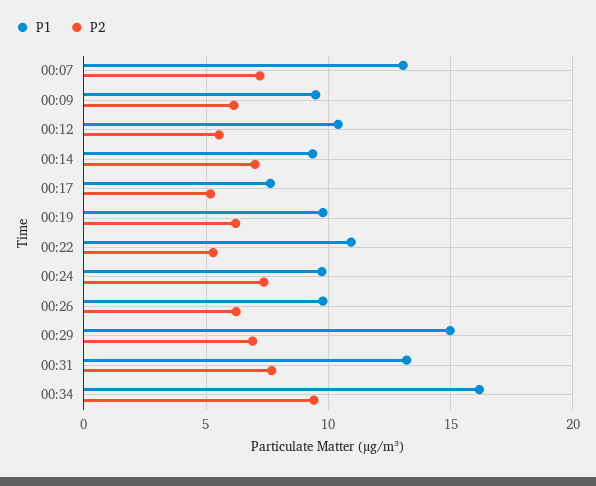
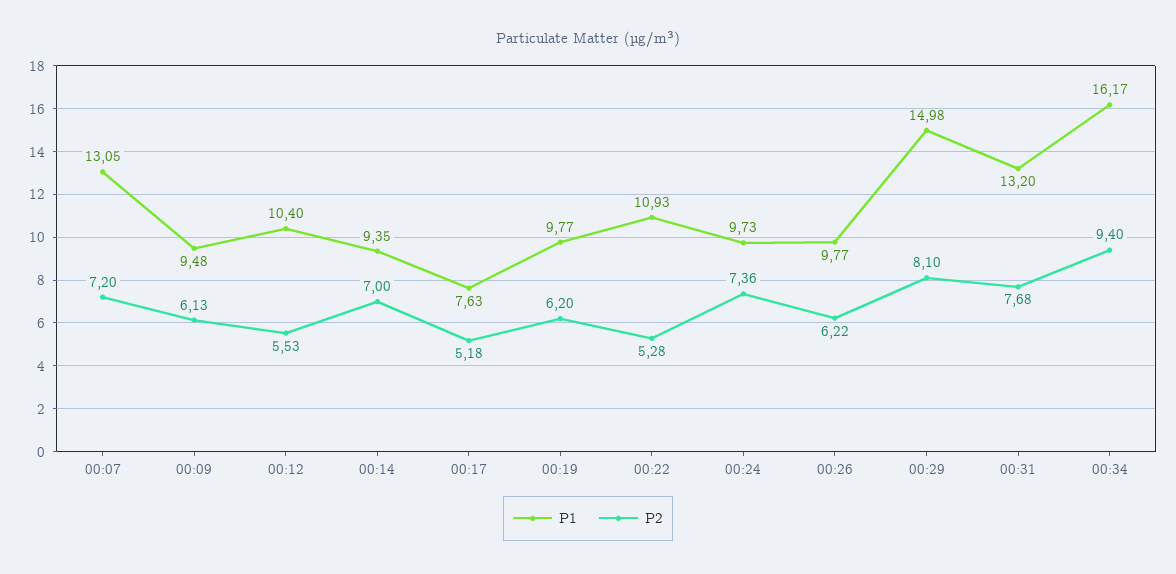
P2, 00:29: 7 -> 8.1

